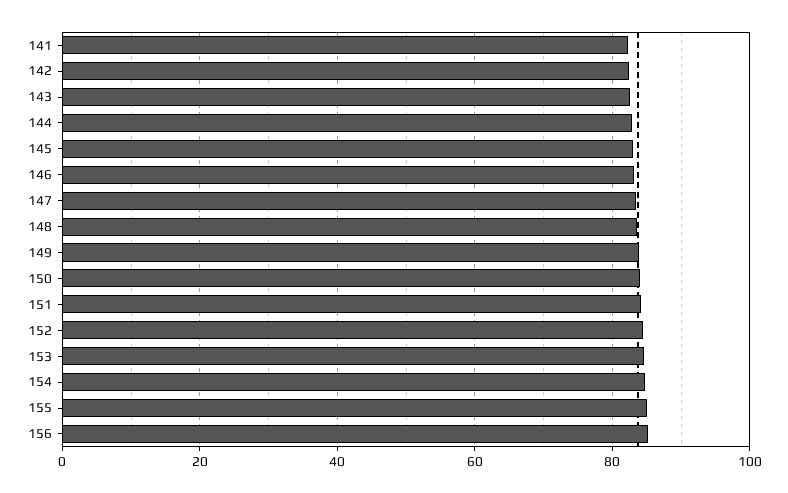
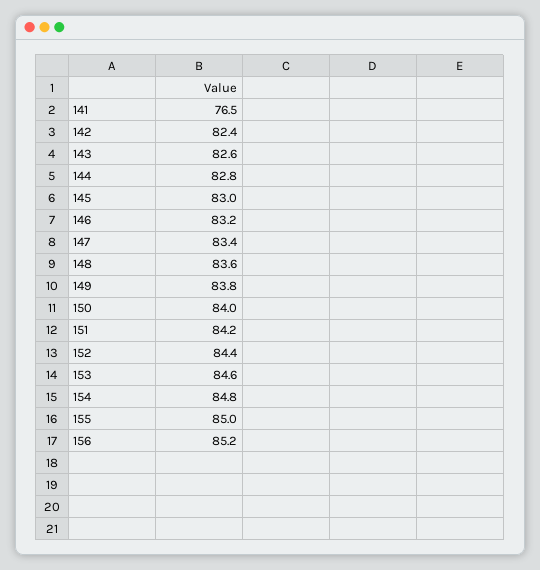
141: 82 -> 76.5

